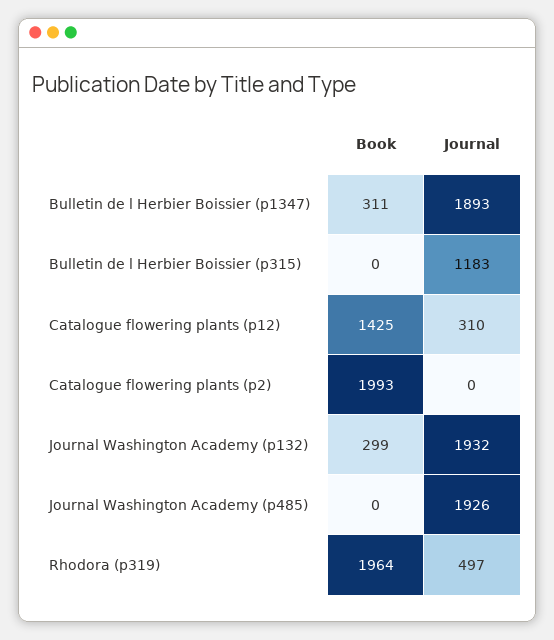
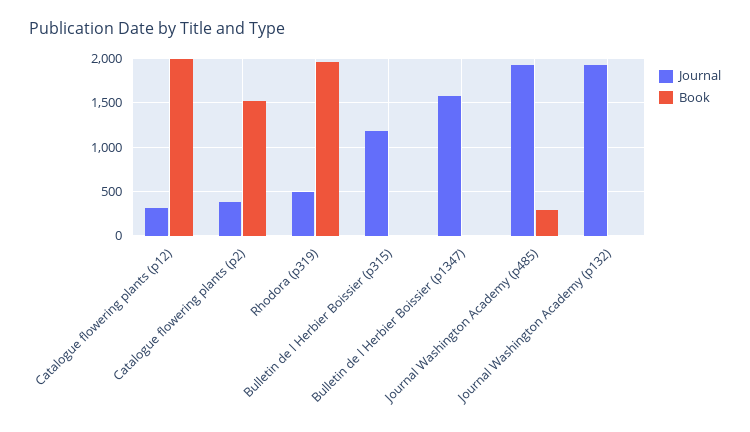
Book, Bulletin de l Herbier Boissier (p1347): 311 -> 0
Journal, Bulletin de l Herbier Boissier (p1347): 1893 -> 1600
Book, Catalogue flowering plants (p12): 1425 -> 2000
Book, Catalogue flowering plants (p2): 1993 -> 1500
Journal, Catalogue flowering plants (p2): 0 -> 400
Book, Journal Washington Academy (p132): 299 -> 0
Book, Journal Washington Academy (p485): 0 -> 300

